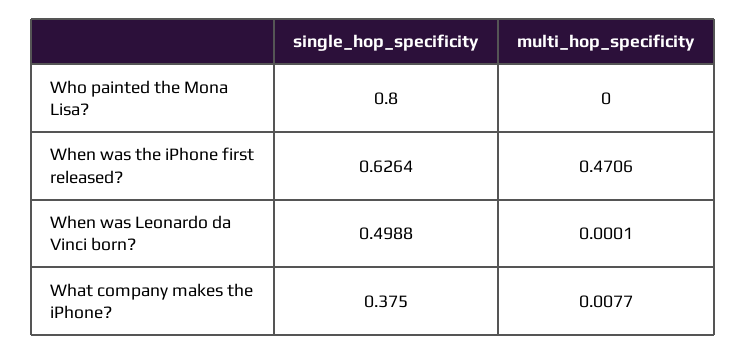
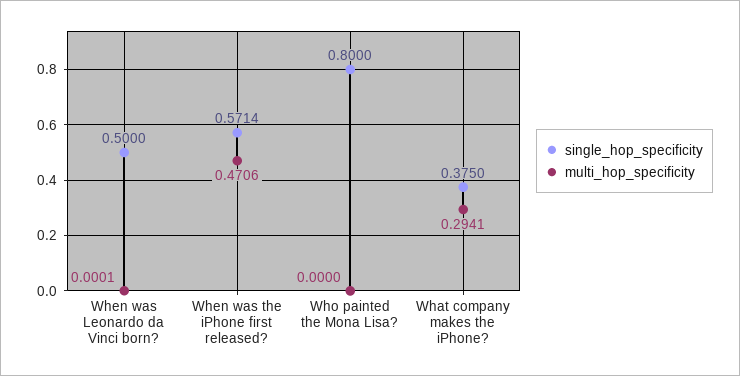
single_hop_specificity, When was the iPhone first released?: 0.6264 -> 0.5714
single_hop_specificity, When was Leonardo da Vinci born?: 0.4988 -> 0.5
multi_hop_specificity, What company makes the iPhone?: 0.0077 -> 0.2941

